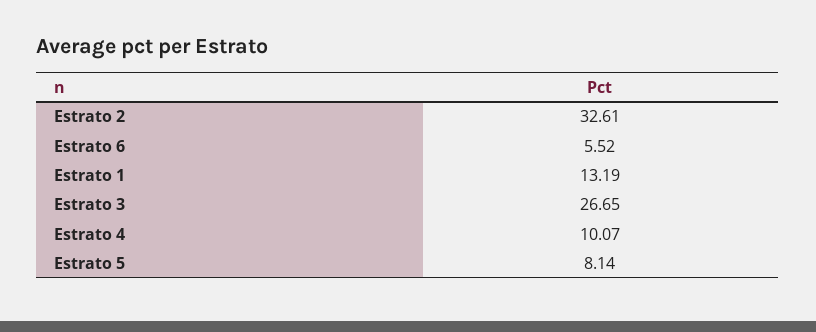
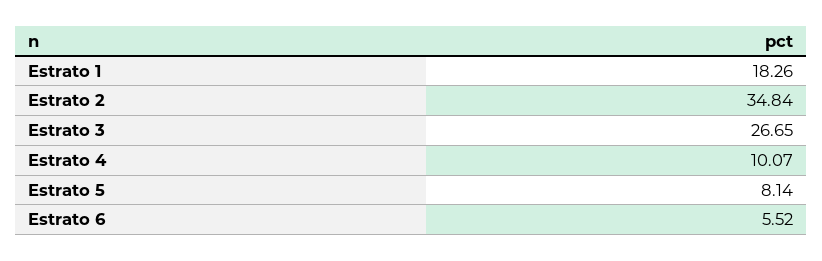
Estrato 2: 32.61 -> 34.84
Estrato 1: 13.19 -> 18.26

